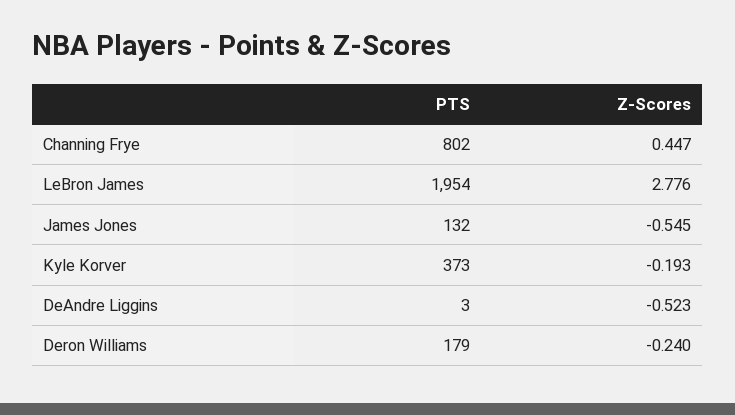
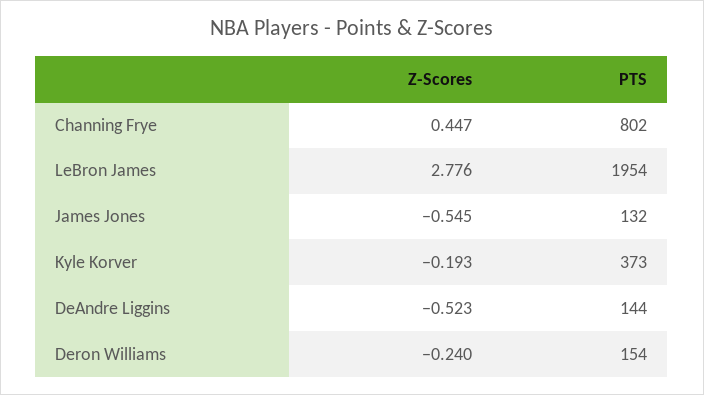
PTS, DeAndre Liggins: 3 -> 144
PTS, Deron Williams: 179 -> 154

